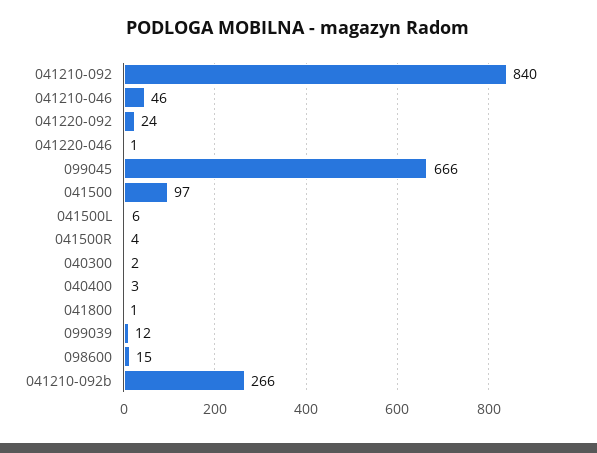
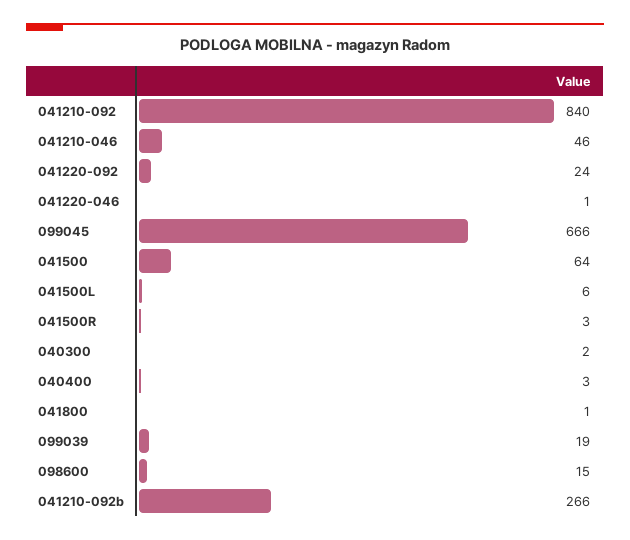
041500: 97 -> 64
041500R: 4 -> 3
099039: 12 -> 19

